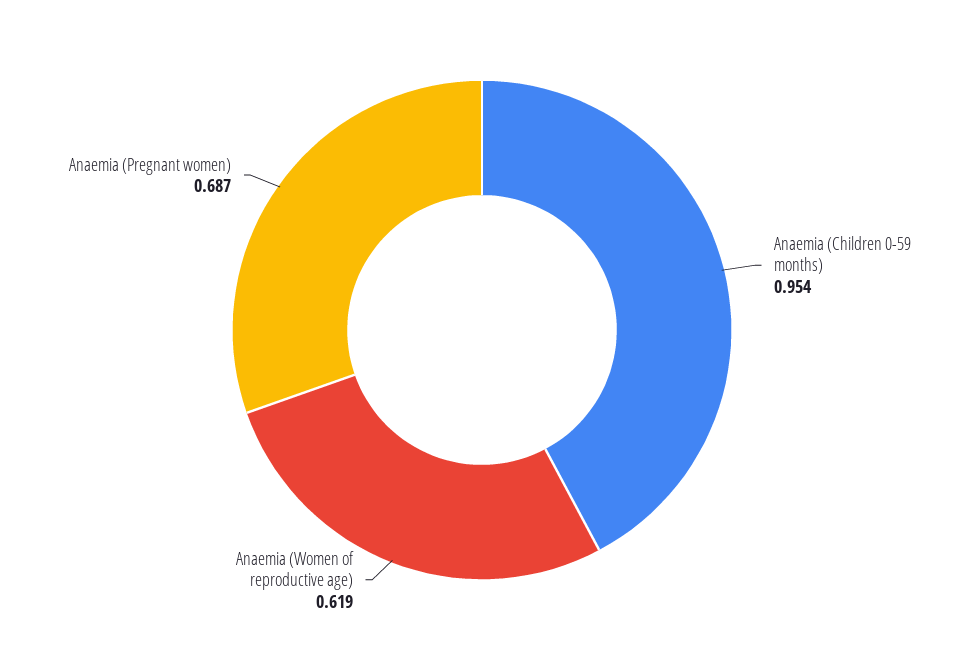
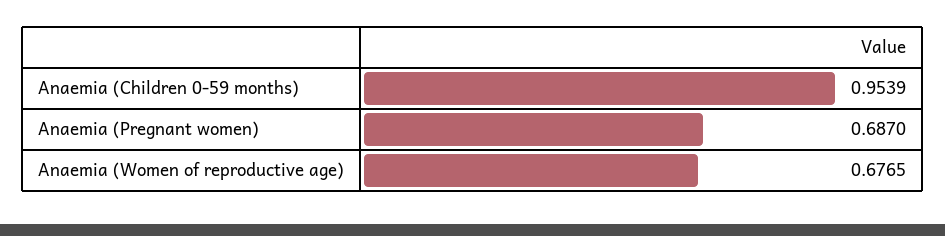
Anaemia (Women of reproductive age): 0.619 -> 0.6765

